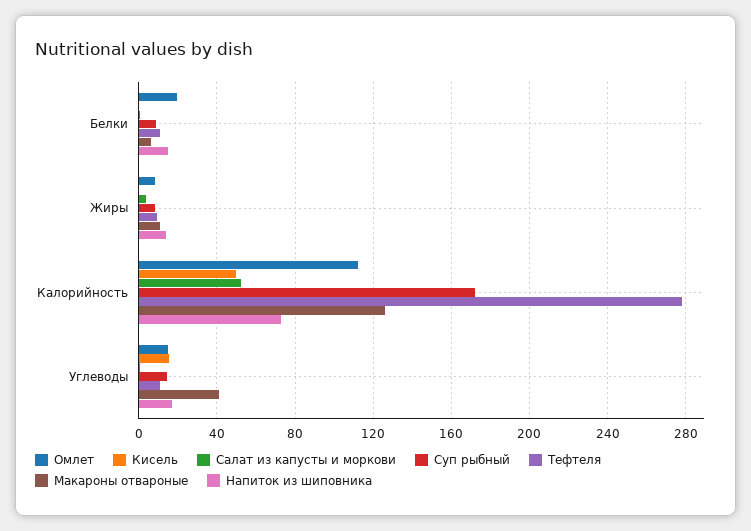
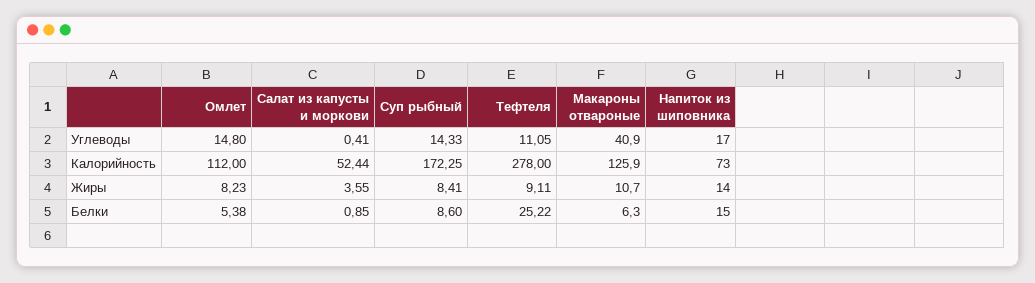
Омлет, Белки: 20 -> 5.38
Кисель, Белки: 0 -> none
Тефтеля, Белки: 10 -> 25.22
Кисель, Жиры: 0 -> none
Кисель, Калорийность: 50 -> none
Кисель, Углеводы: 15 -> none

